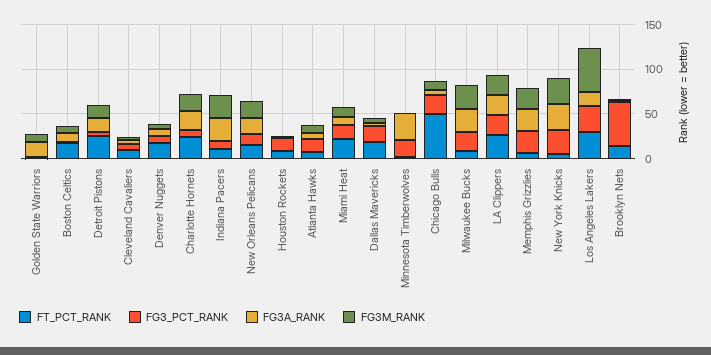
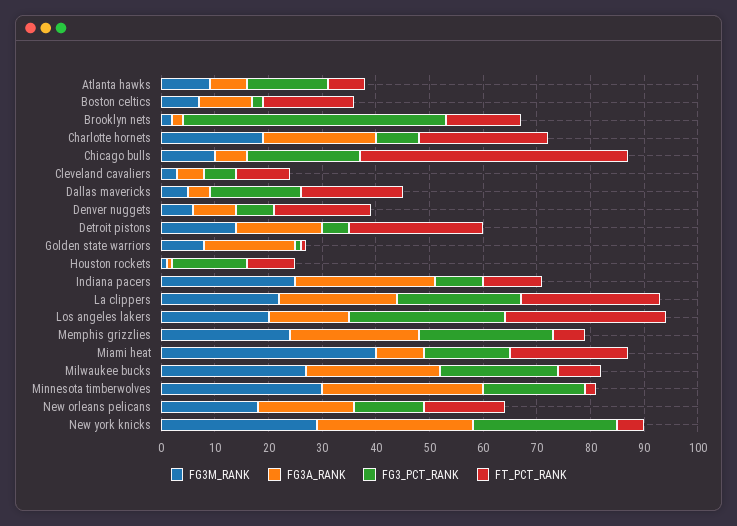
FG3M_RANK, Miami Heat: 10 -> 40
FG3M_RANK, Minnesota Timberwolves: 0 -> 30
FG3M_RANK, Los Angeles Lakers: 50 -> 20

